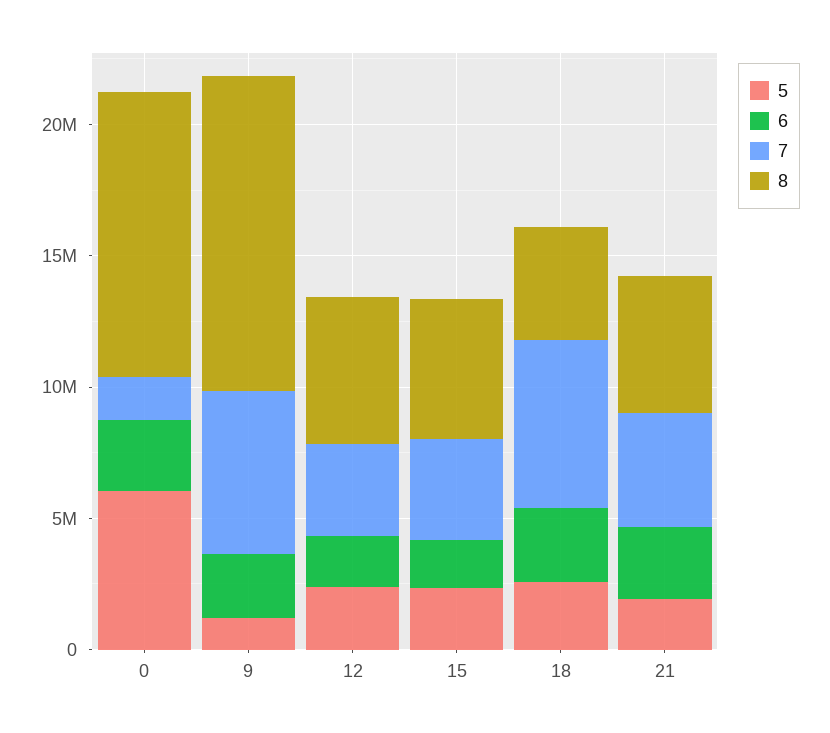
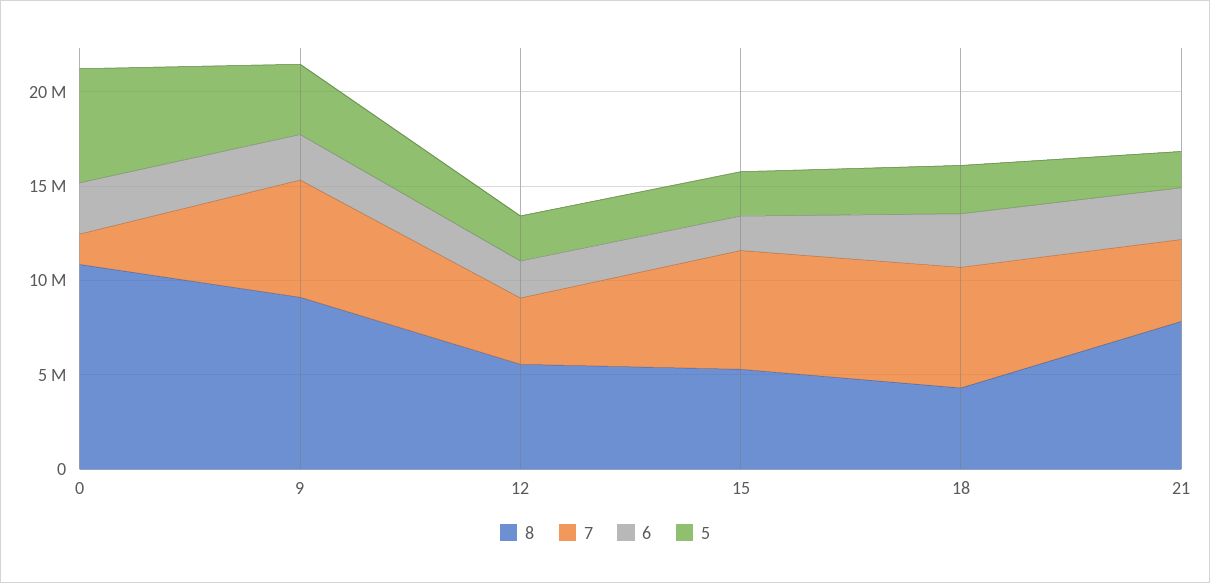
5, 9: 1000000 -> 4000000
8, 9: 12000000 -> 9000000
7, 15: 4000000 -> 6000000
8, 21: 5000000 -> 8000000

